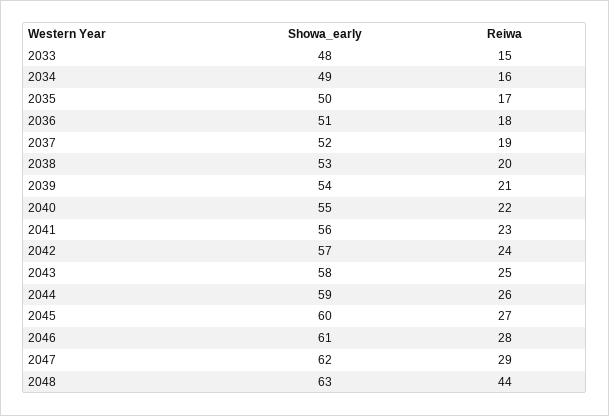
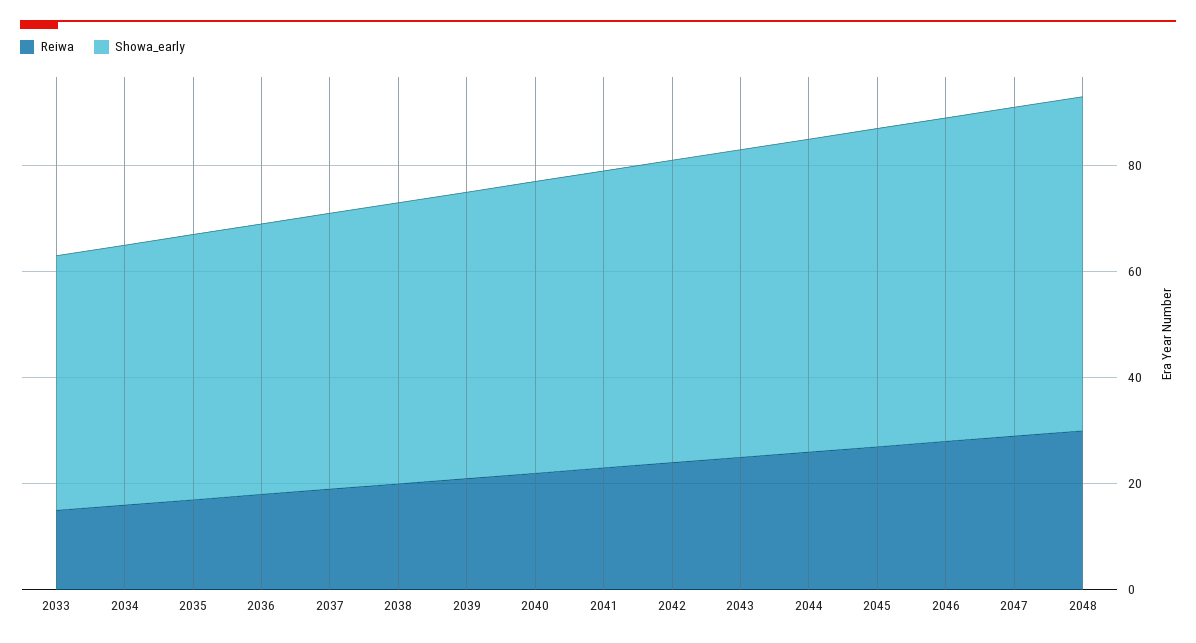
Reiwa, 2048: 44 -> 30

